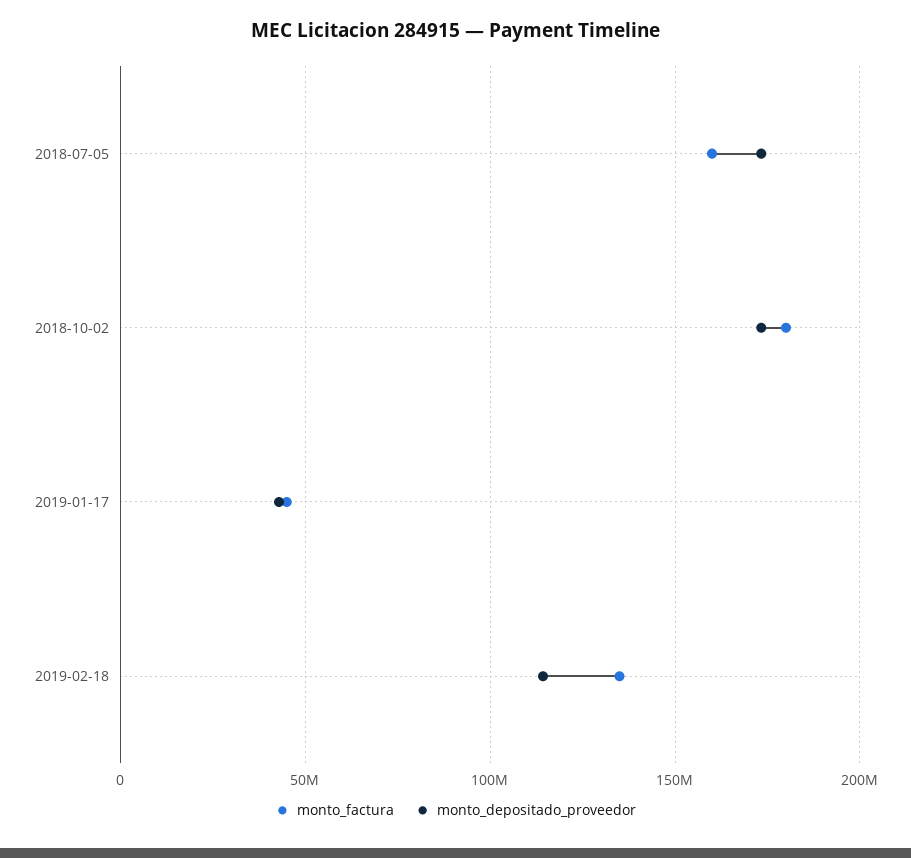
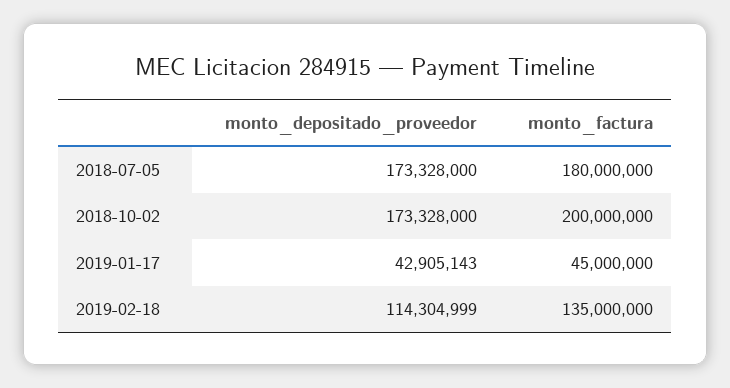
monto_factura, 2018-07-05: 160000000 -> 180000000
monto_factura, 2018-10-02: 180000000 -> 200000000

